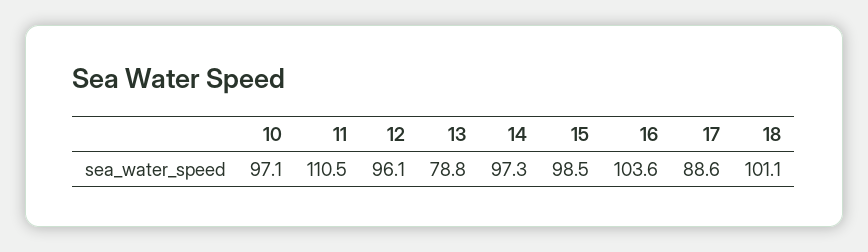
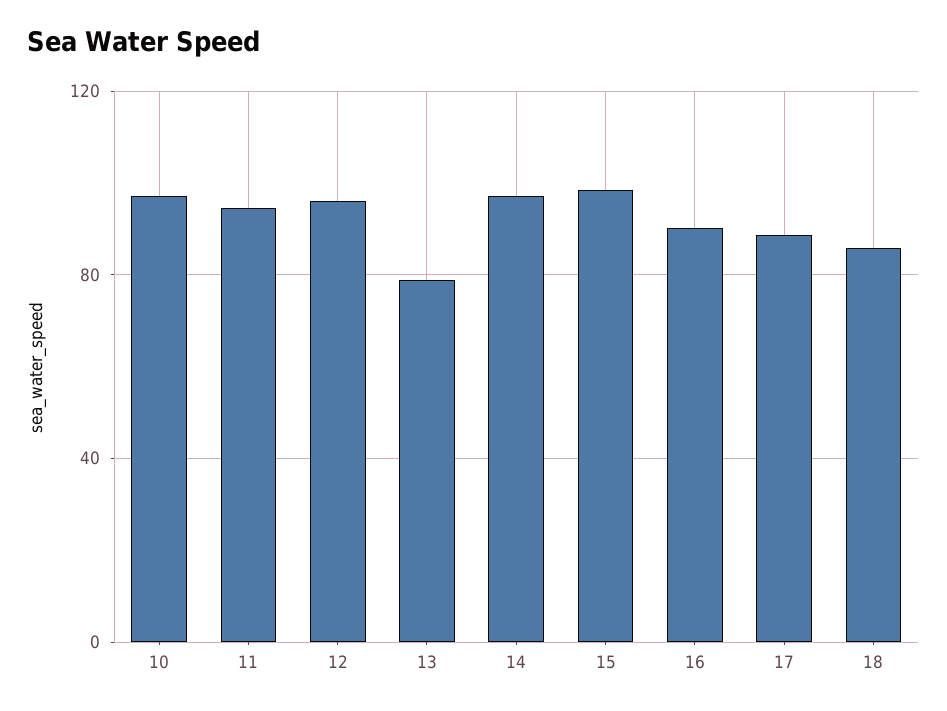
11: 110.5 -> 95
16: 103.6 -> 90
18: 101.1 -> 85

